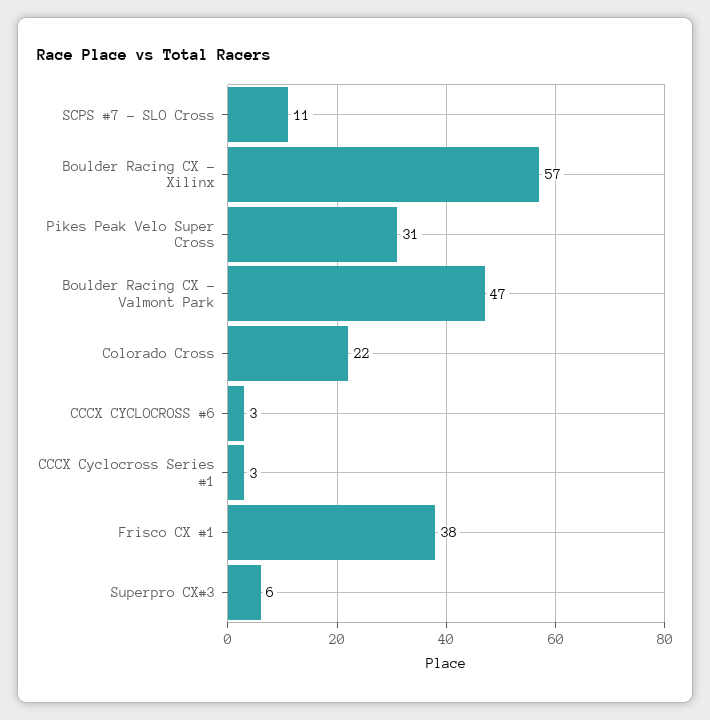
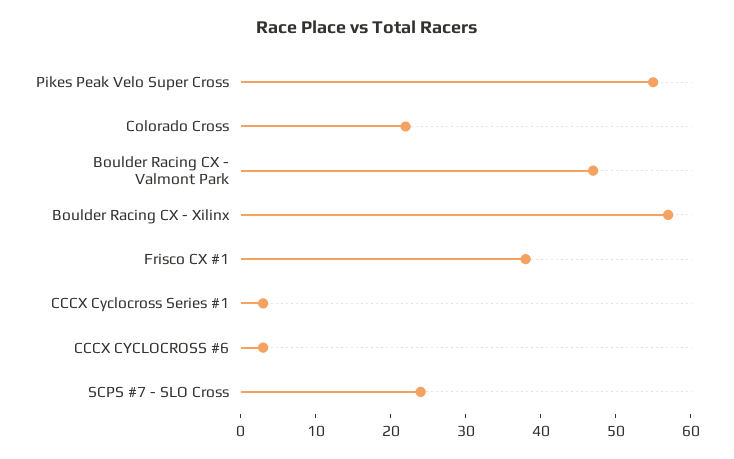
SCPS #7 - SLO Cross: 11 -> 25
Pikes Peak Velo Super Cross: 31 -> 55
Superpro CX#3: 6 -> none

